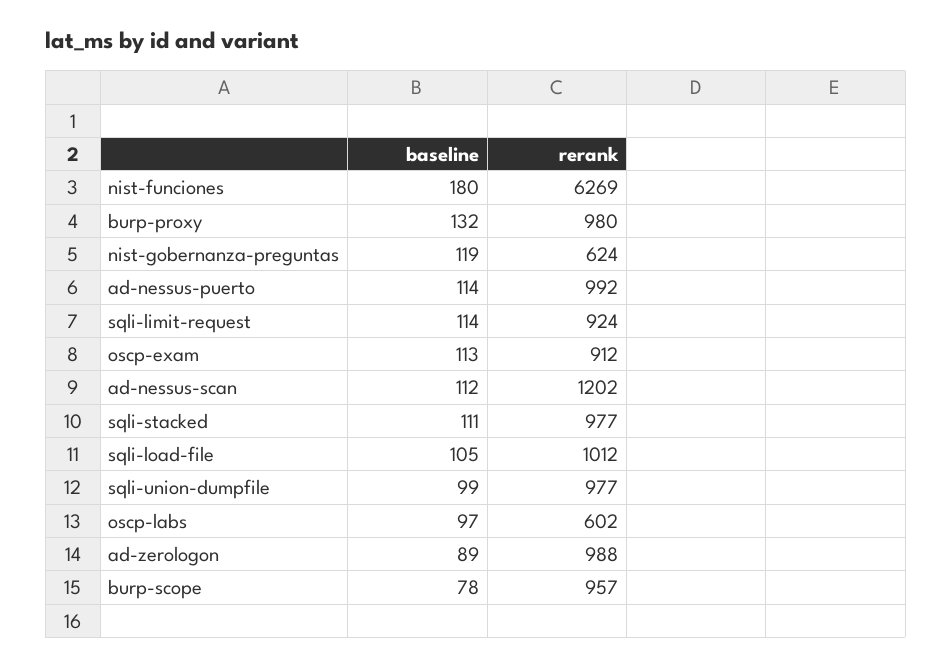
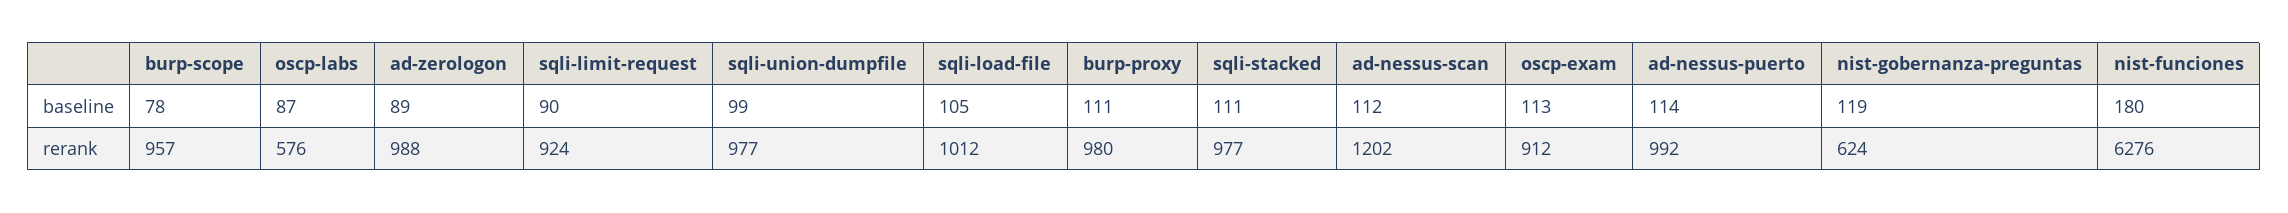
rerank, nist-funciones: 6269 -> 6276
baseline, burp-proxy: 132 -> 111
baseline, sqli-limit-request: 114 -> 90
baseline, oscp-labs: 97 -> 87
rerank, oscp-labs: 602 -> 576

